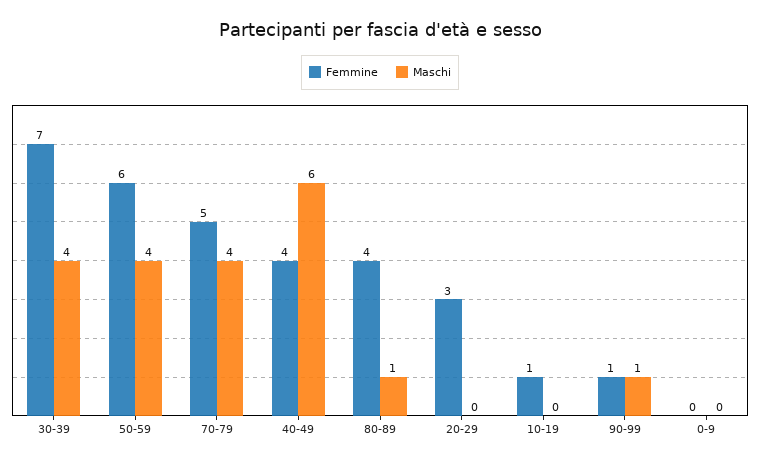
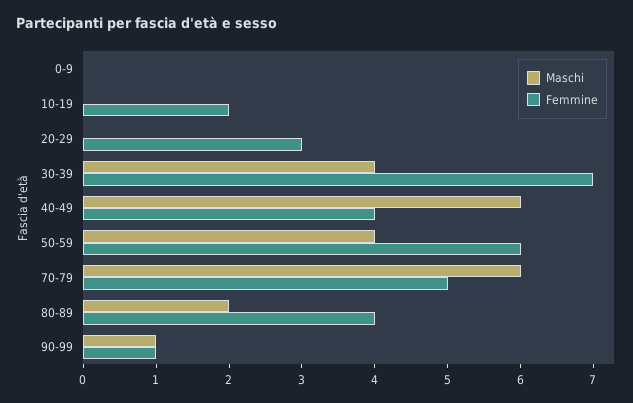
Maschi, 70-79: 4 -> 6
Maschi, 80-89: 1 -> 2
Femmine, 10-19: 1 -> 2

